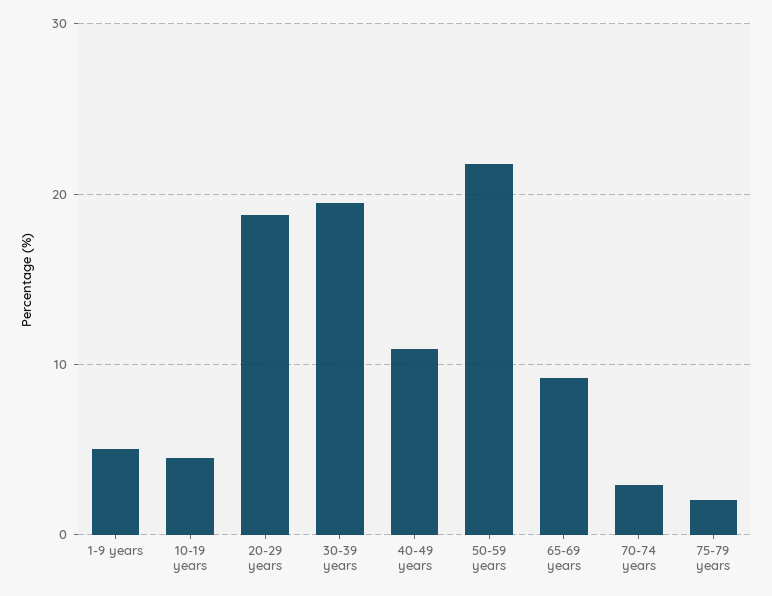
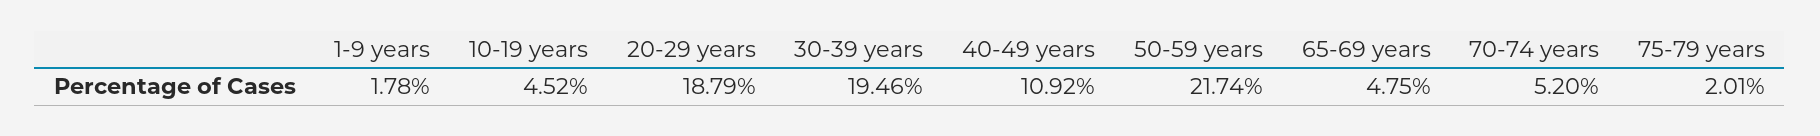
1-9 years: 5 -> 1.78
65-69 years: 9 -> 4.75
70-74 years: 3 -> 5.2

